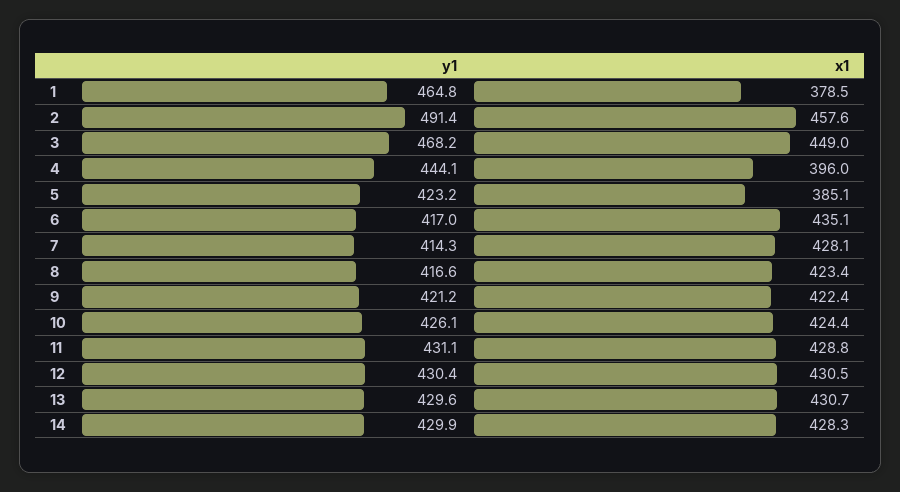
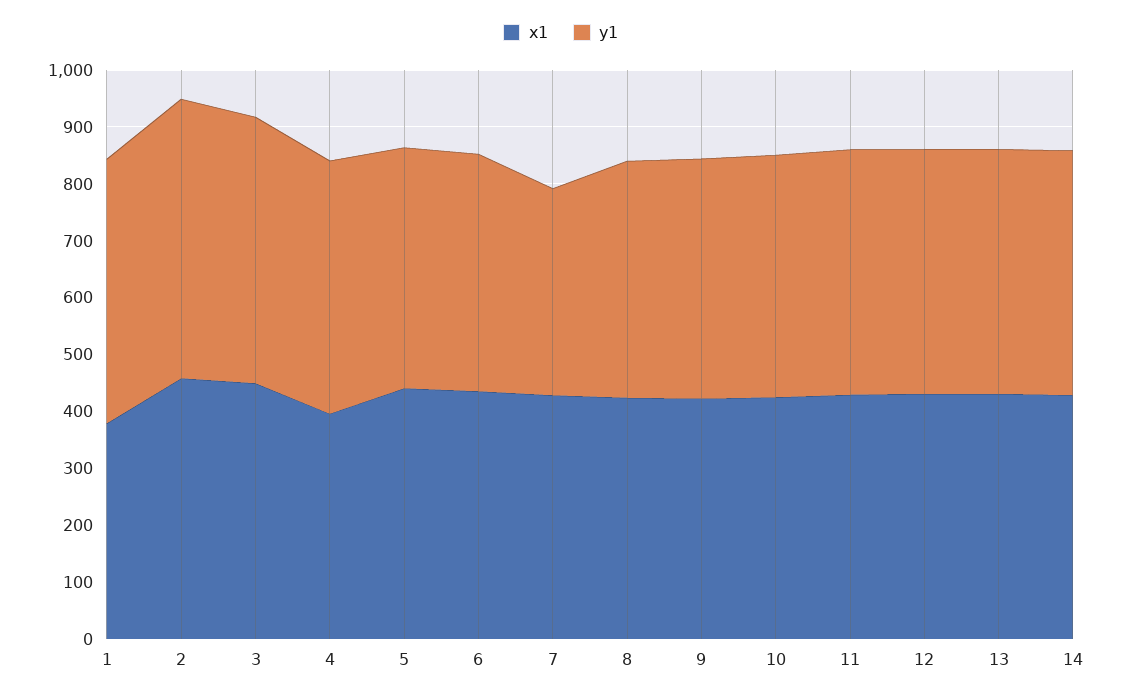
x1, 5: 385.1 -> 440
y1, 7: 414.3 -> 360

